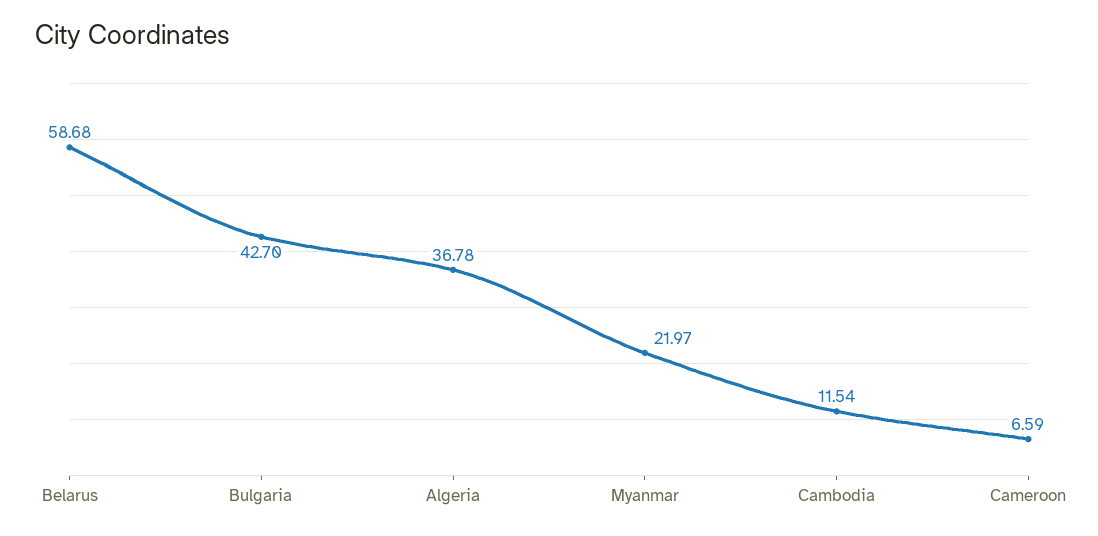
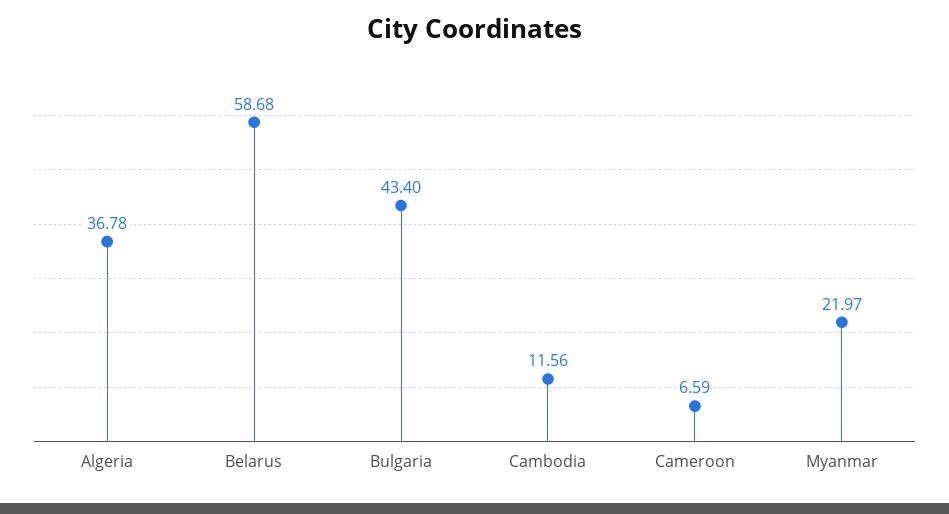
Bulgaria: 42.7 -> 43.4
Cambodia: 11.54 -> 11.56

